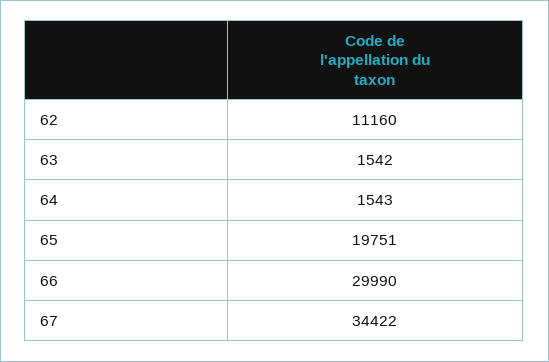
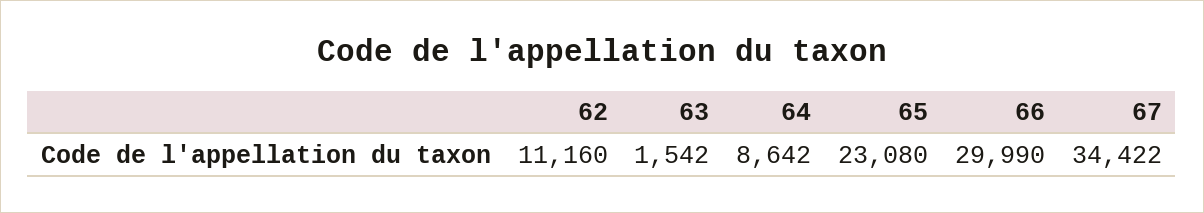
64: 1543 -> 8642
65: 19751 -> 23080

